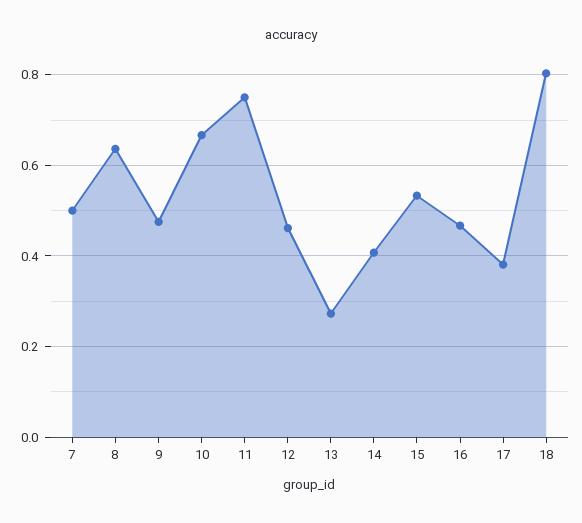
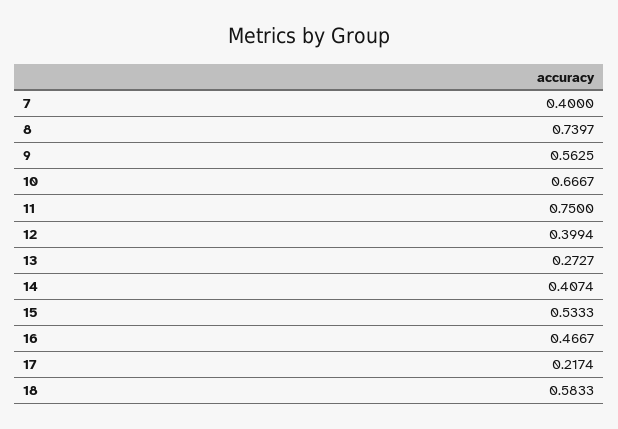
7: 0.5 -> 0.4
8: 0.64 -> 0.7397
9: 0.48 -> 0.5625
12: 0.46 -> 0.3994
17: 0.38 -> 0.2174
18: 0.8 -> 0.5833

